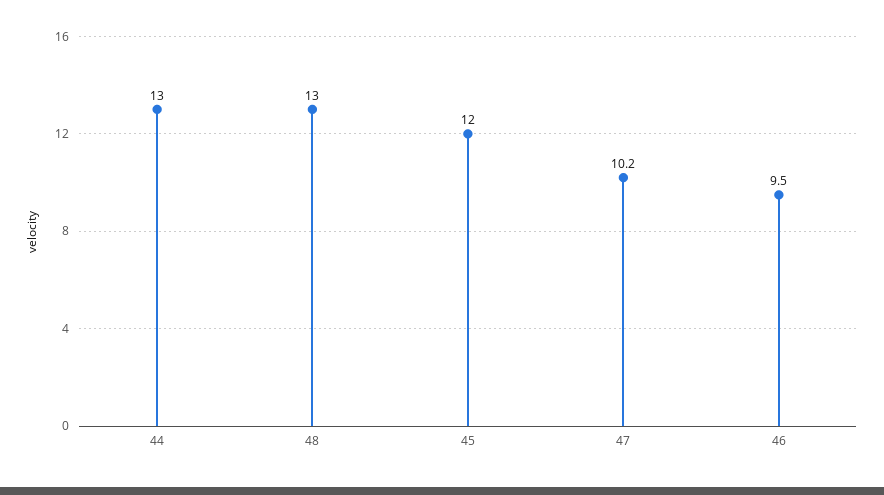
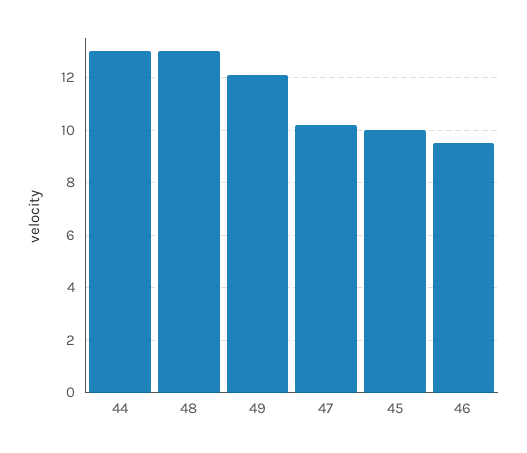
45: 12 -> 10
49: none -> 12

